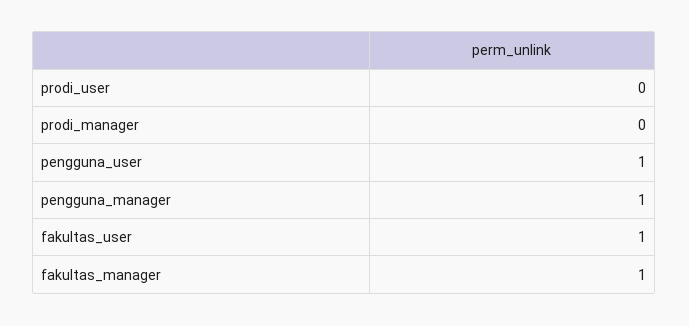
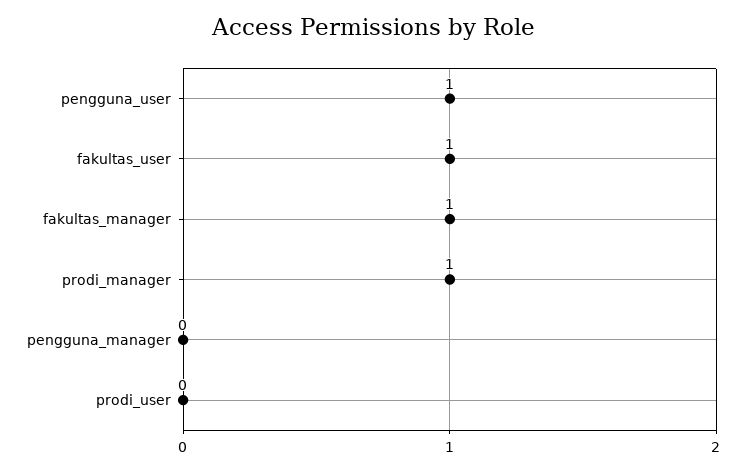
prodi_manager: 0 -> 1
pengguna_manager: 1 -> 0

